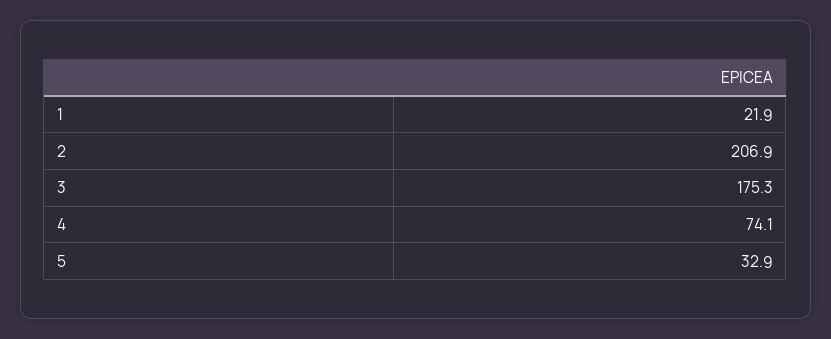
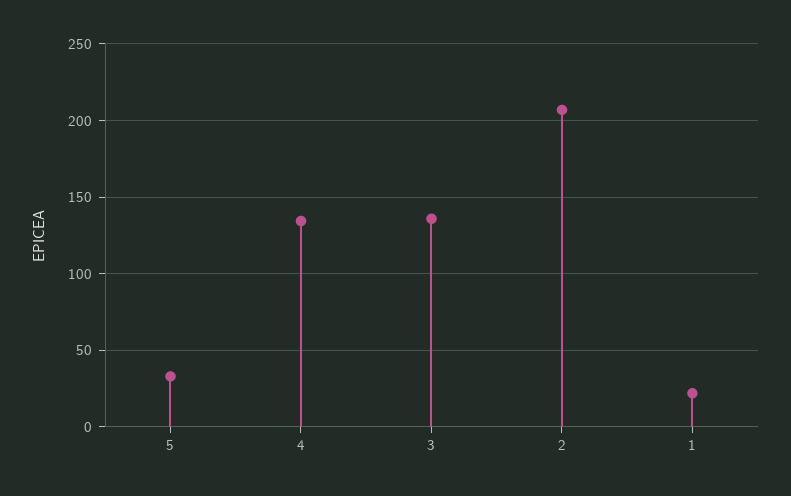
3: 175.3 -> 135
4: 74.1 -> 135

